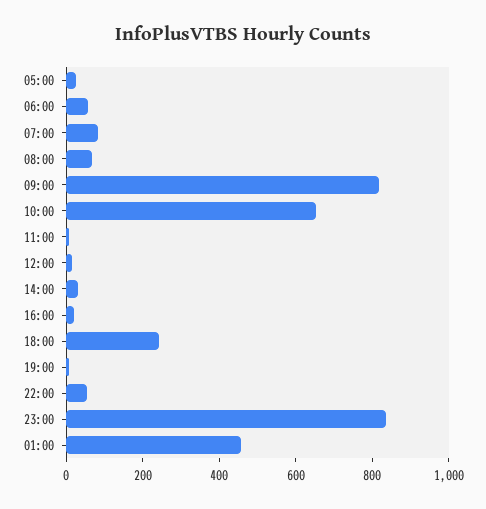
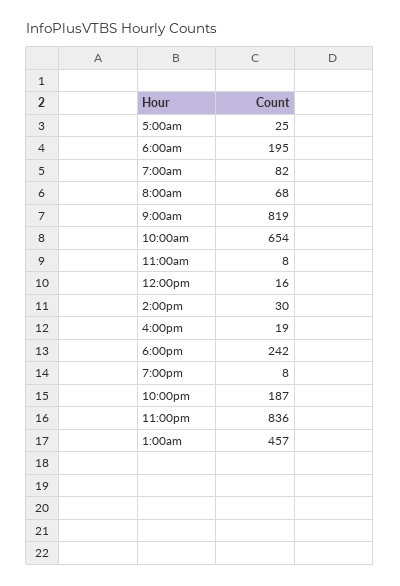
06:00: 50 -> 195
22:00: 50 -> 187

